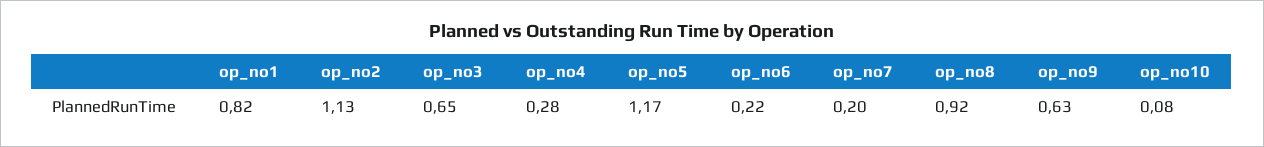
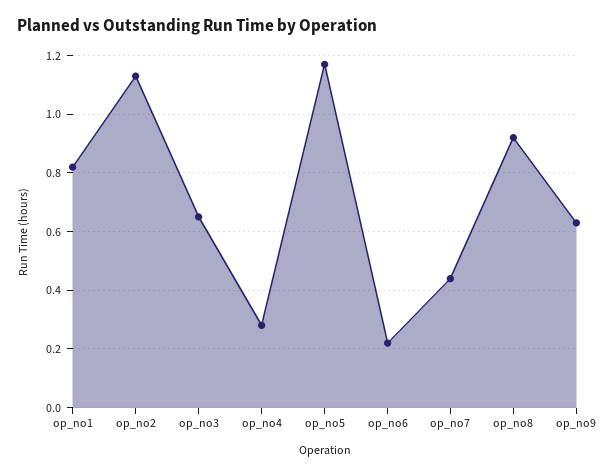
op_no7: 0.2 -> 0.45
op_no10: 0.08 -> none

